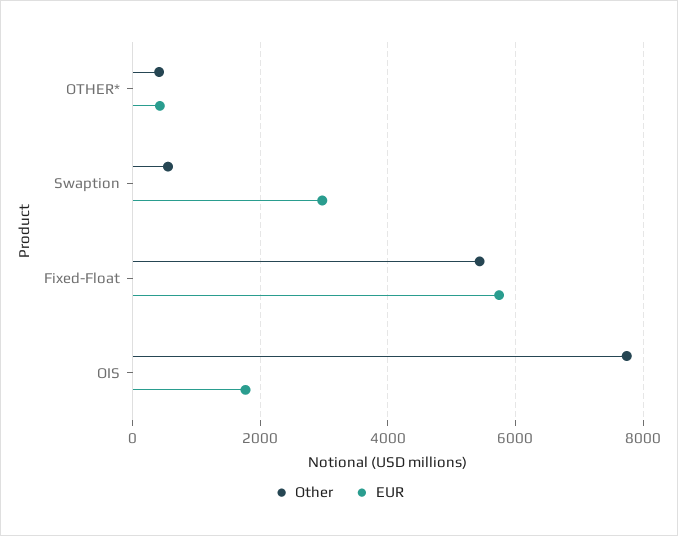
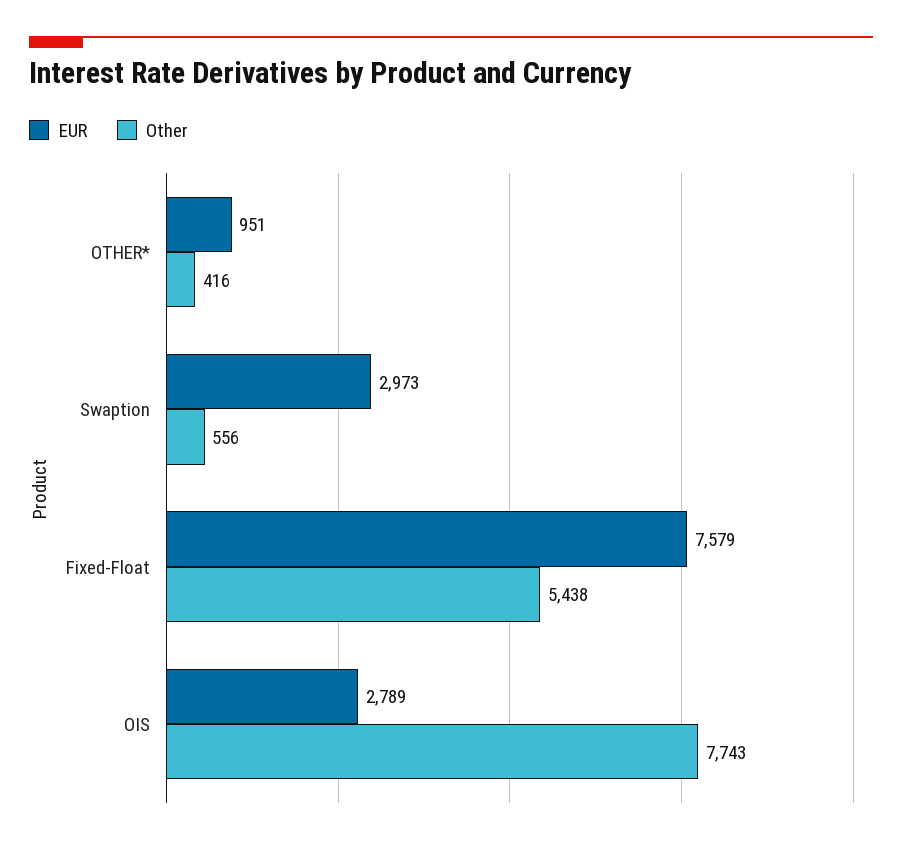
EUR, OTHER*: 400 -> 951
EUR, Fixed-Float: 5800 -> 7579
EUR, OIS: 1800 -> 2789

